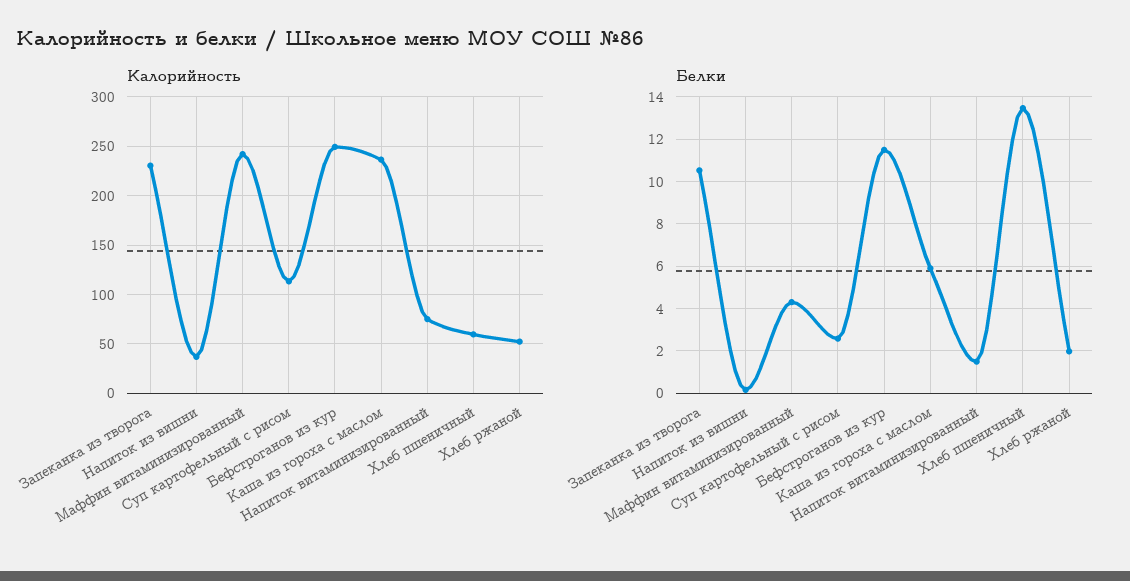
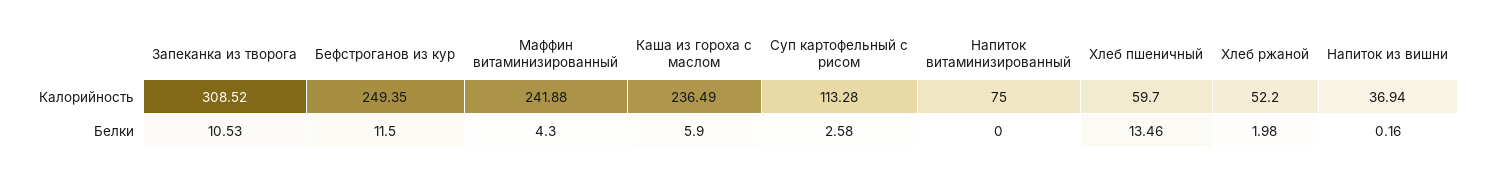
Калорийность, Запеканка из творога: 230 -> 308.52
Белки, Напиток витаминизированный: 1.5 -> 0

